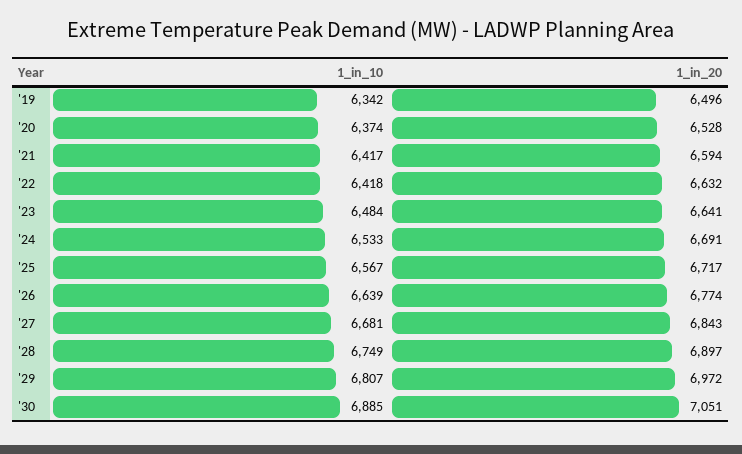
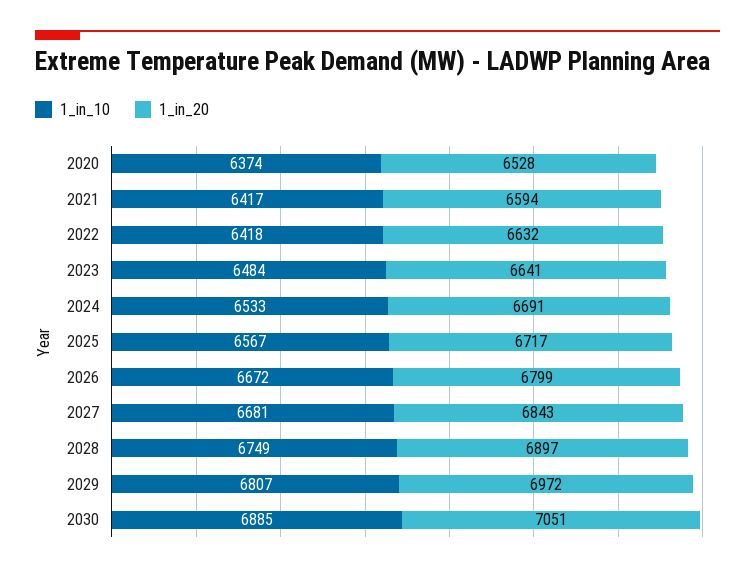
1_in_10, '19: 6342 -> none
1_in_20, '19: 6496 -> none
1_in_10, '26: 6639 -> 6672
1_in_20, '26: 6774 -> 6799

